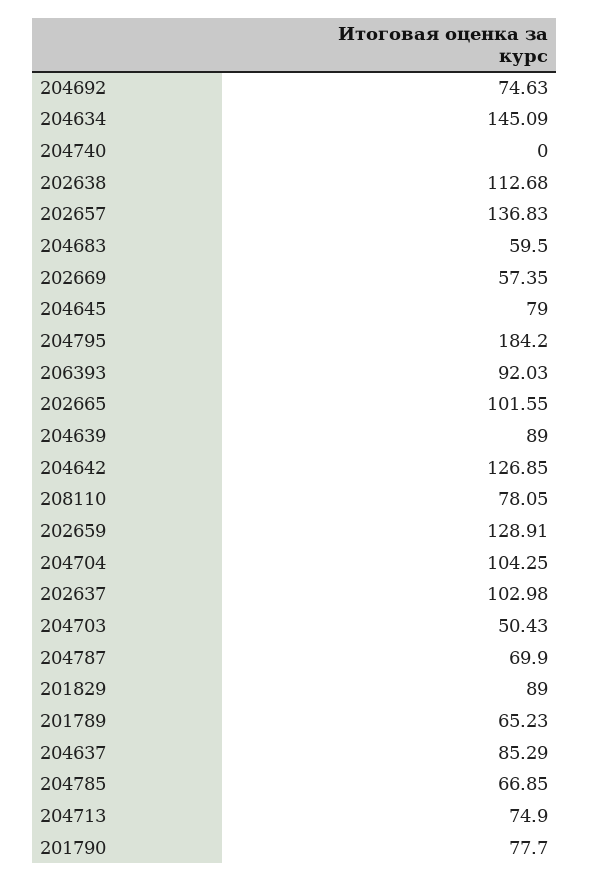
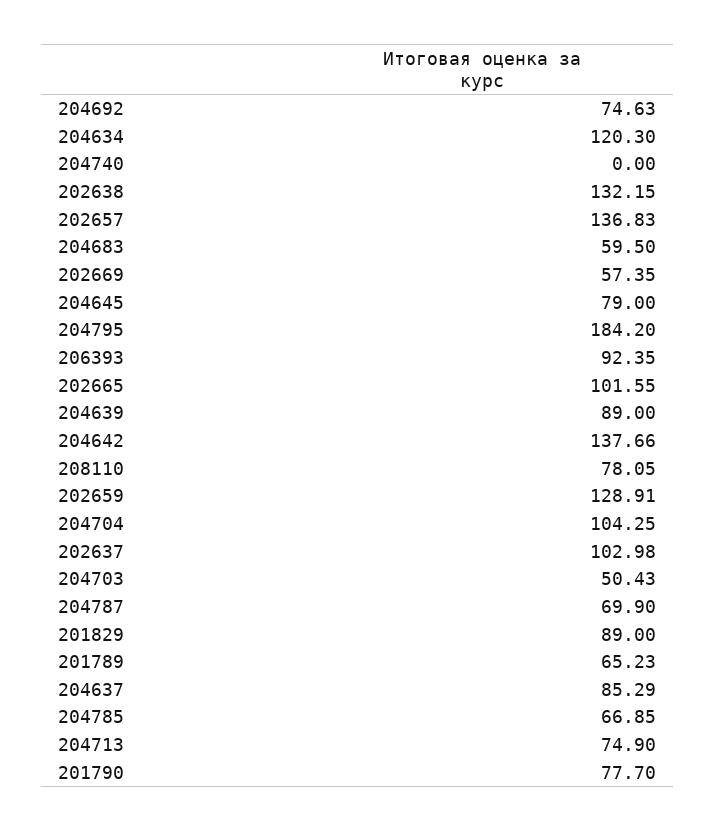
204634: 145.09 -> 120.3
202638: 112.68 -> 132.15
206393: 92.03 -> 92.35
204642: 126.85 -> 137.66

